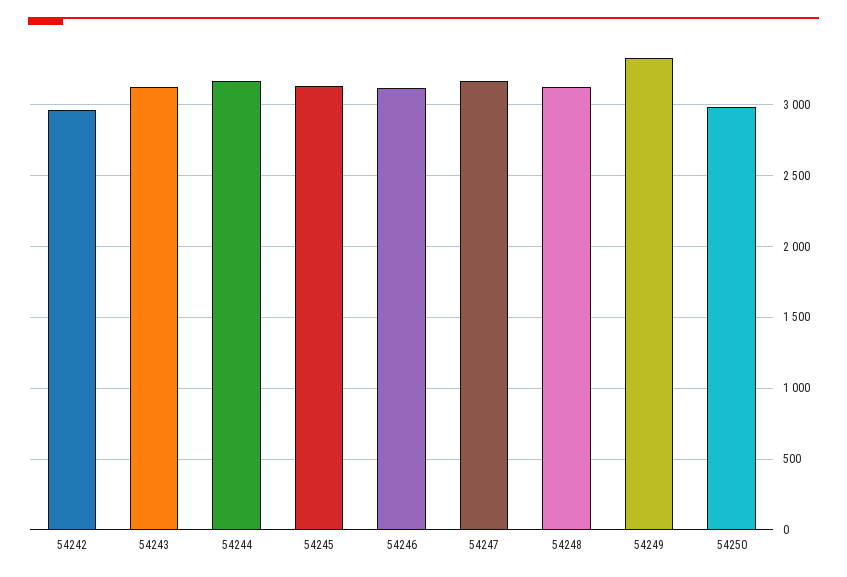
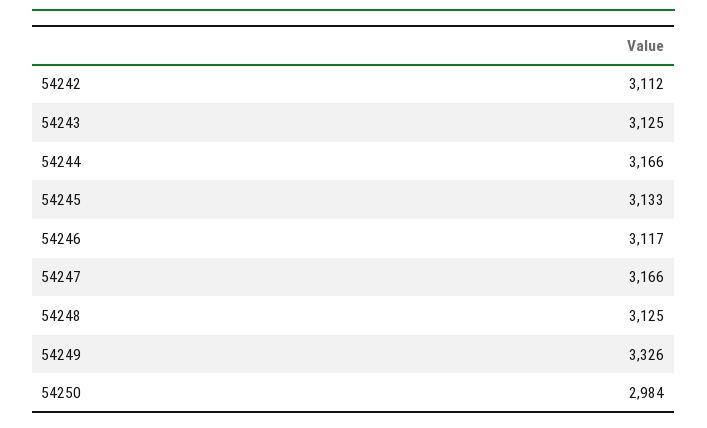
54242: 2950 -> 3112

